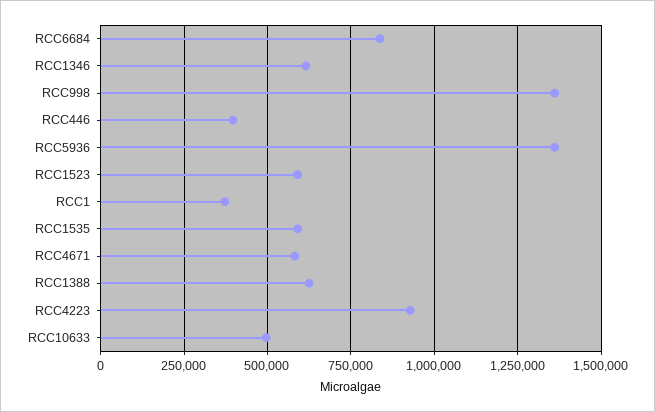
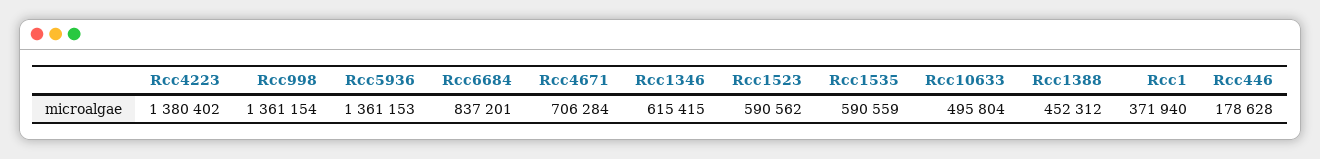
RCC446: 400000 -> 178628
RCC4671: 575000 -> 706284
RCC1388: 625000 -> 452312
RCC4223: 925000 -> 1380402

